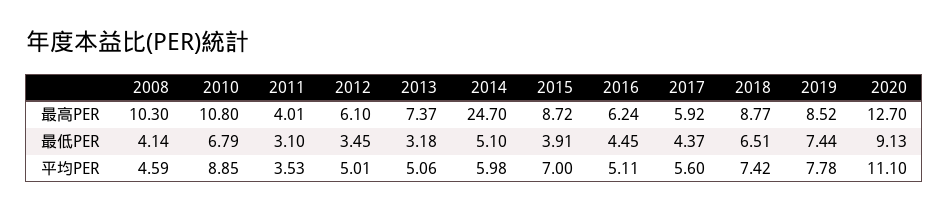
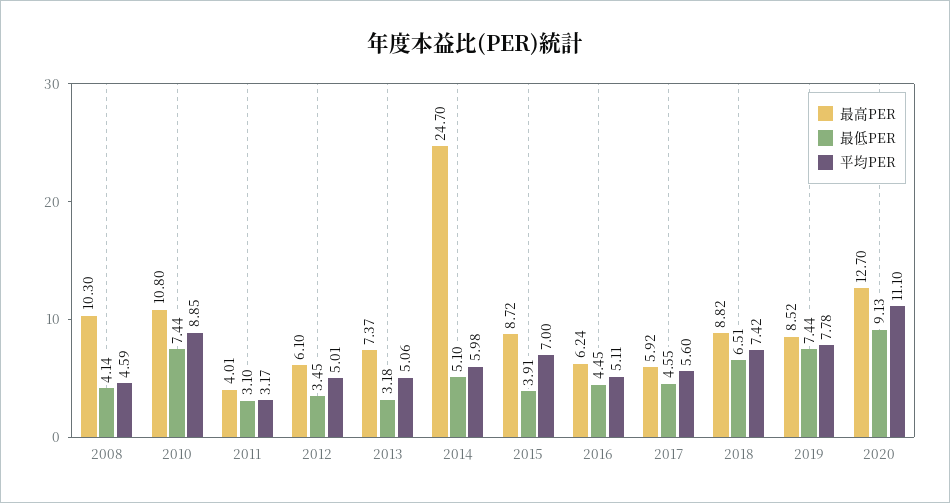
最高PER, 2018: 8.77 -> 8.82
最低PER, 2010: 6.79 -> 7.44
最低PER, 2017: 4.37 -> 4.55
平均PER, 2011: 3.53 -> 3.17

